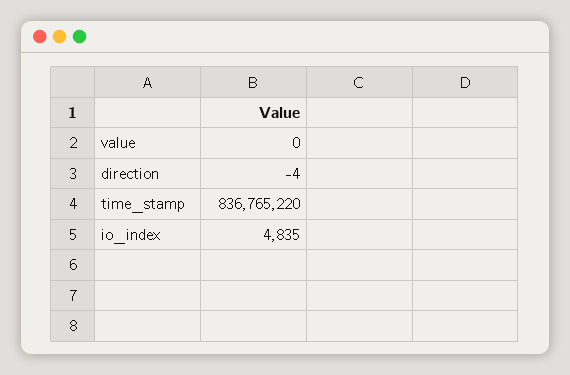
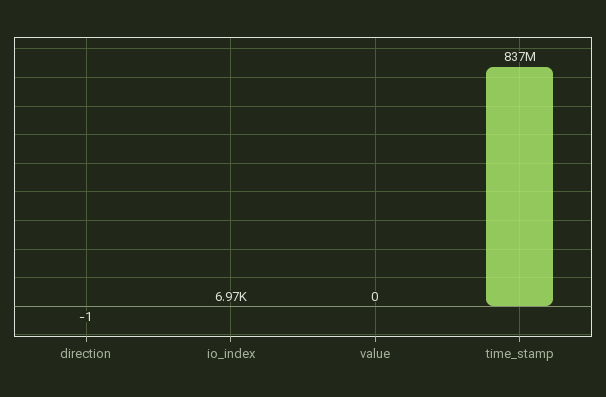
direction: -4 -> -1
io_index: 4835 -> 6970

